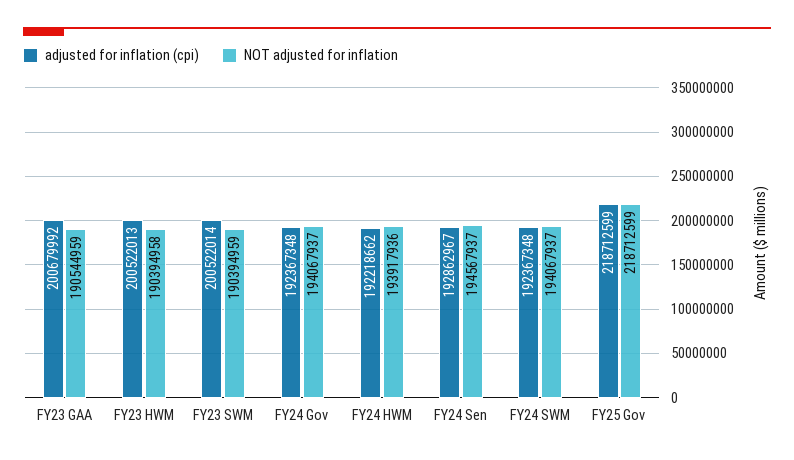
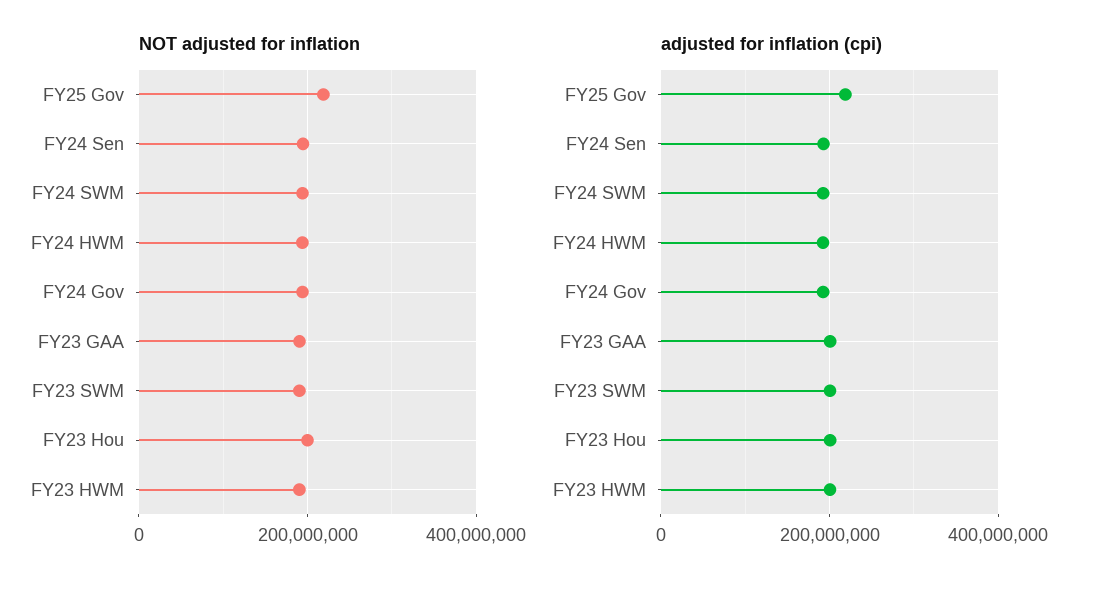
NOT adjusted for inflation, FY23 Hou: none -> 200000000
adjusted for inflation (cpi), FY23 Hou: none -> 200000000

